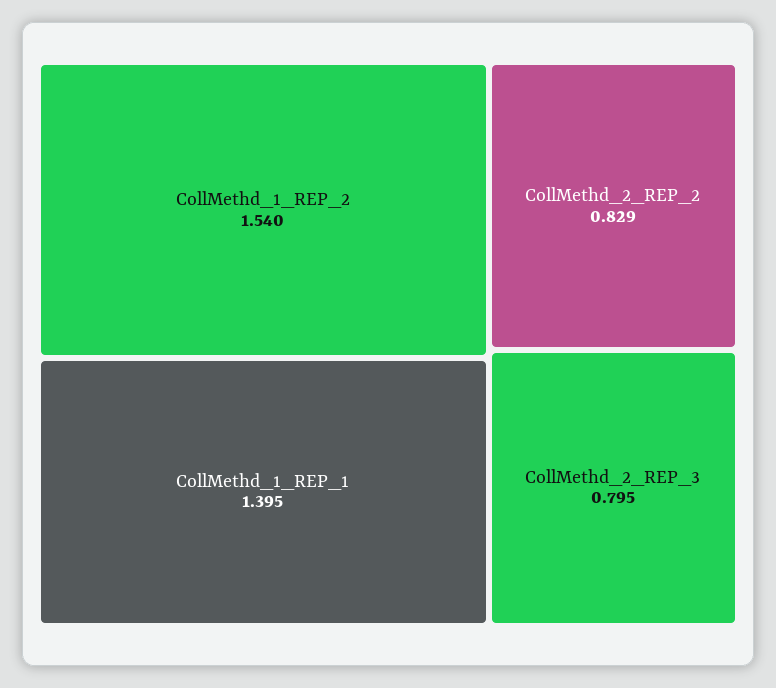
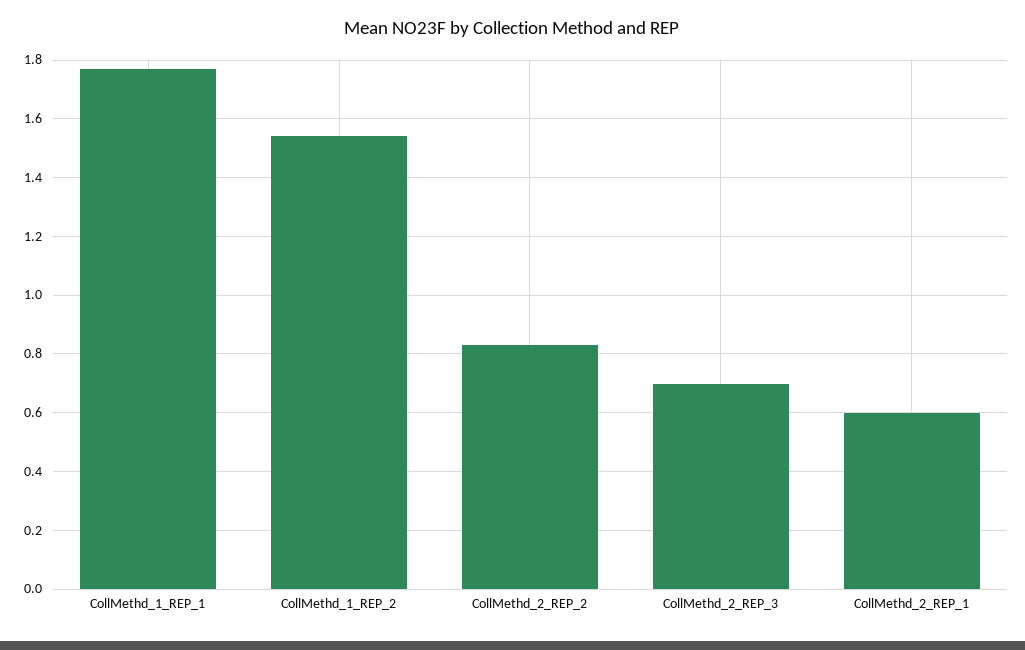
CollMethd_1_REP_1: 1.395 -> 1.775
CollMethd_2_REP_3: 0.795 -> 0.7
CollMethd_2_REP_1: none -> 0.6

